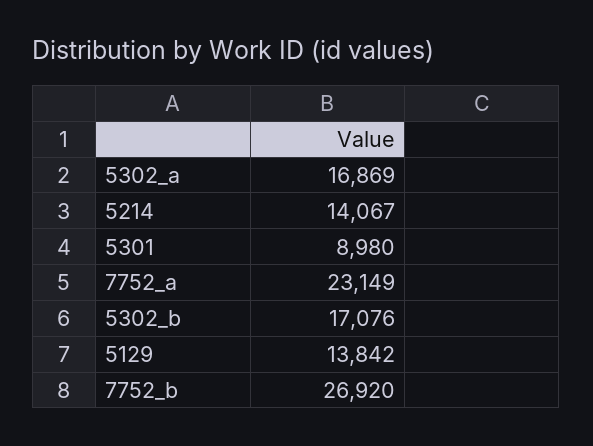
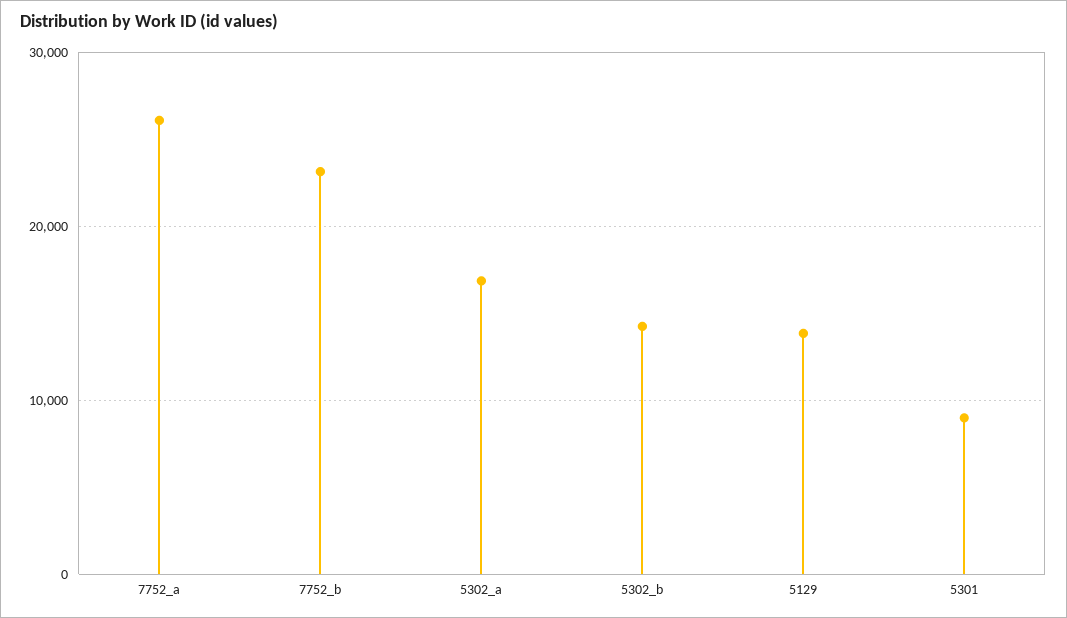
5214: 14067 -> none
7752_a: 23149 -> 26000
5302_b: 17076 -> 14000
7752_b: 26920 -> 23000

